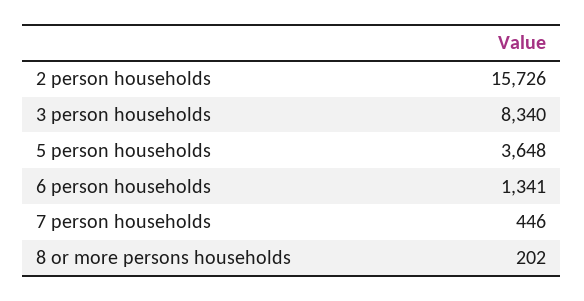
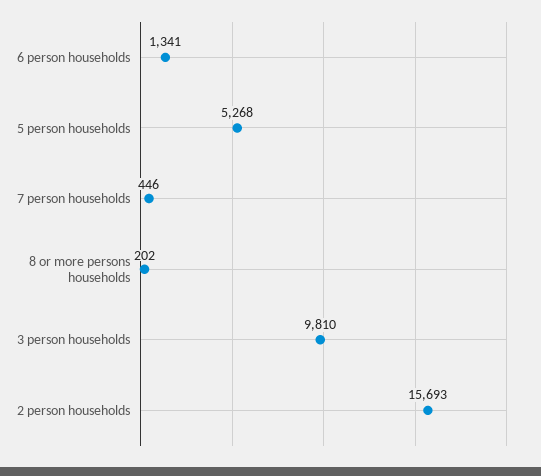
2 person households: 15726 -> 15693
3 person households: 8340 -> 9810
5 person households: 3648 -> 5268

